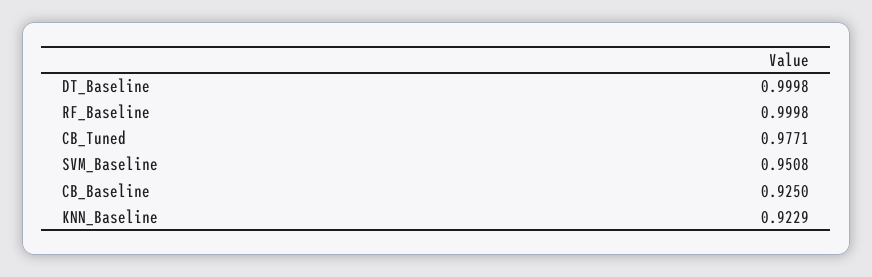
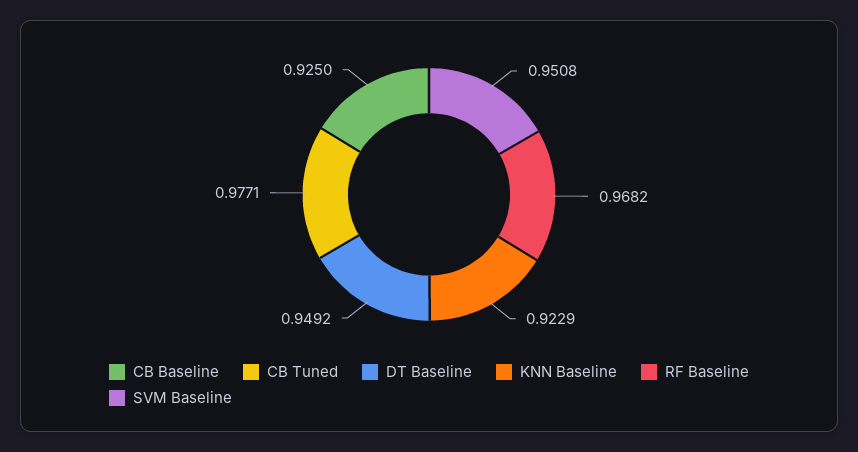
DT_Baseline: 0.9998 -> 0.9492
RF_Baseline: 0.9998 -> 0.9682

